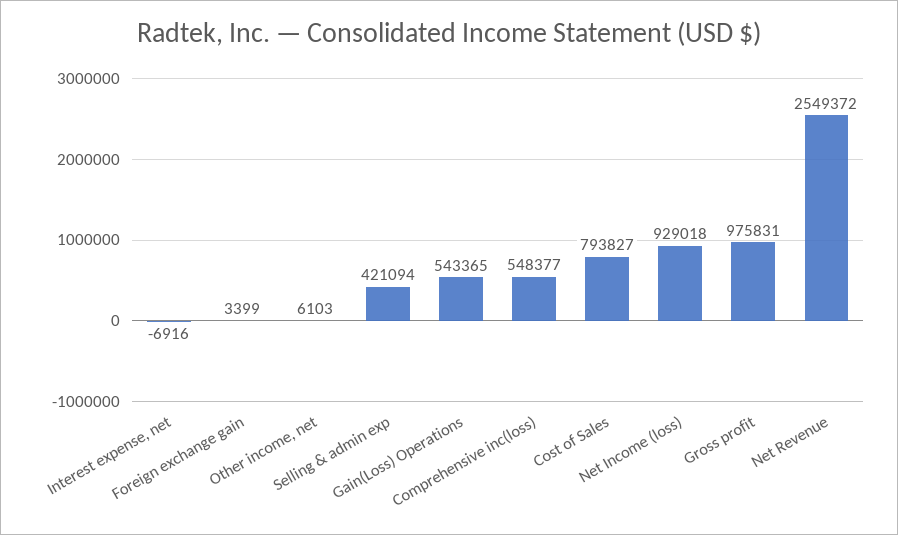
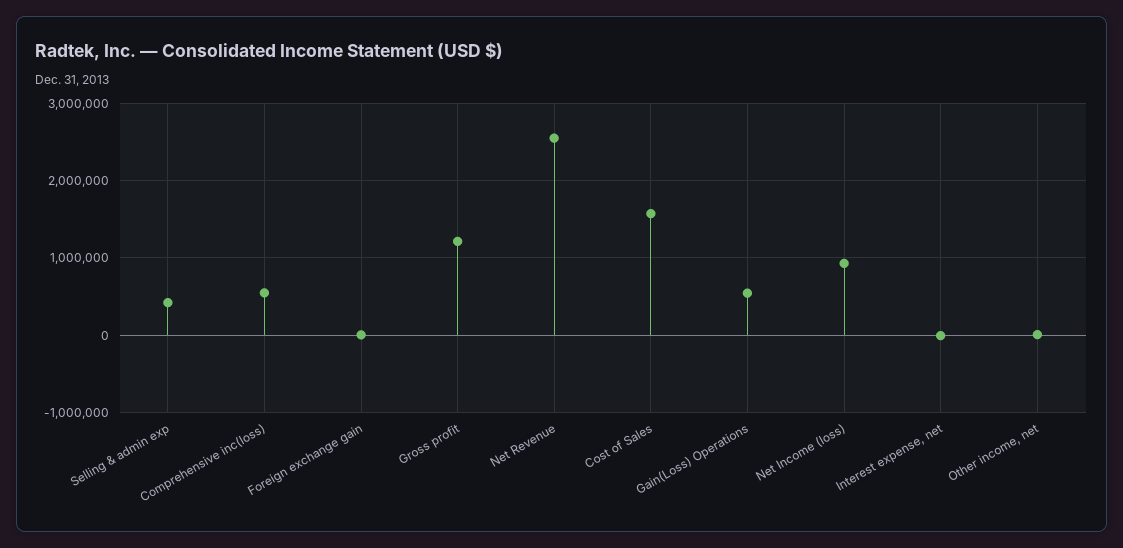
Cost of Sales: 793827 -> 1600000
Gross profit: 975831 -> 1200000

